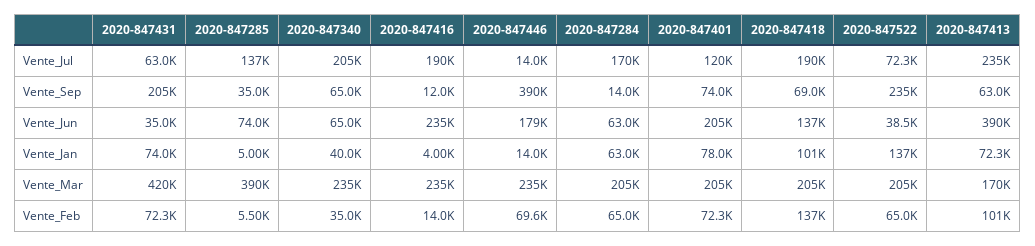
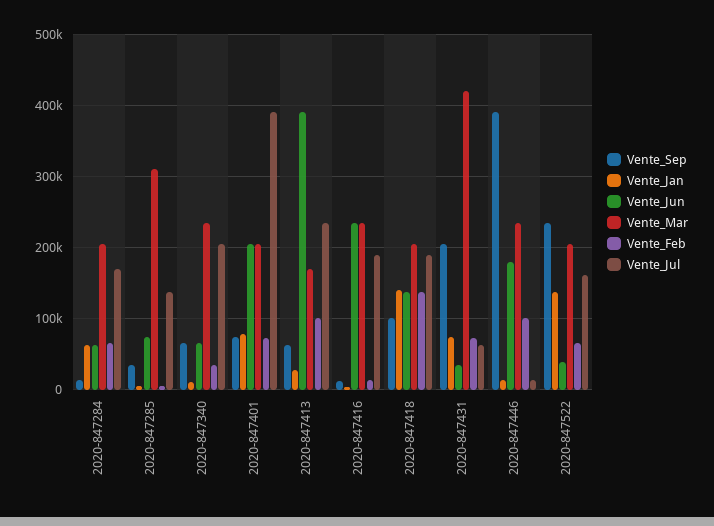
Vente_Jul, 2020-847401: 120000 -> 390000
Vente_Jul, 2020-847522: 72300 -> 160000
Vente_Sep, 2020-847418: 69000 -> 100000
Vente_Jan, 2020-847340: 40000 -> 10000
Vente_Jan, 2020-847418: 101000 -> 140000
Vente_Jan, 2020-847413: 72300 -> 30000
Vente_Mar, 2020-847285: 390000 -> 310000
Vente_Feb, 2020-847446: 69600 -> 100000

